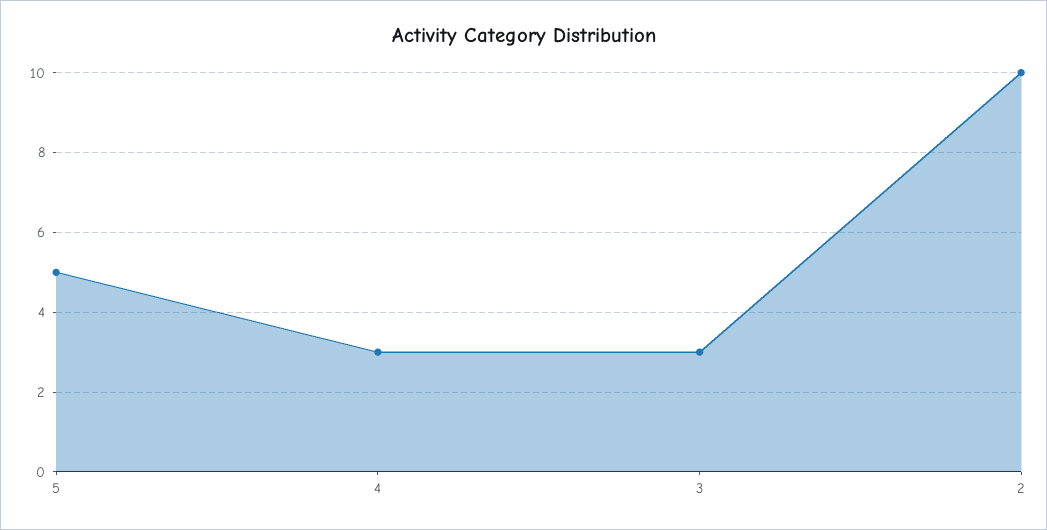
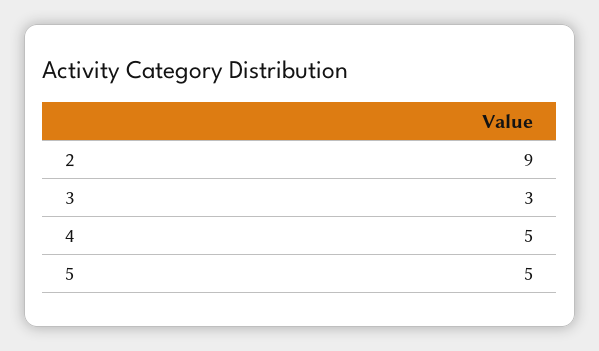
4: 3 -> 5
2: 10 -> 9

